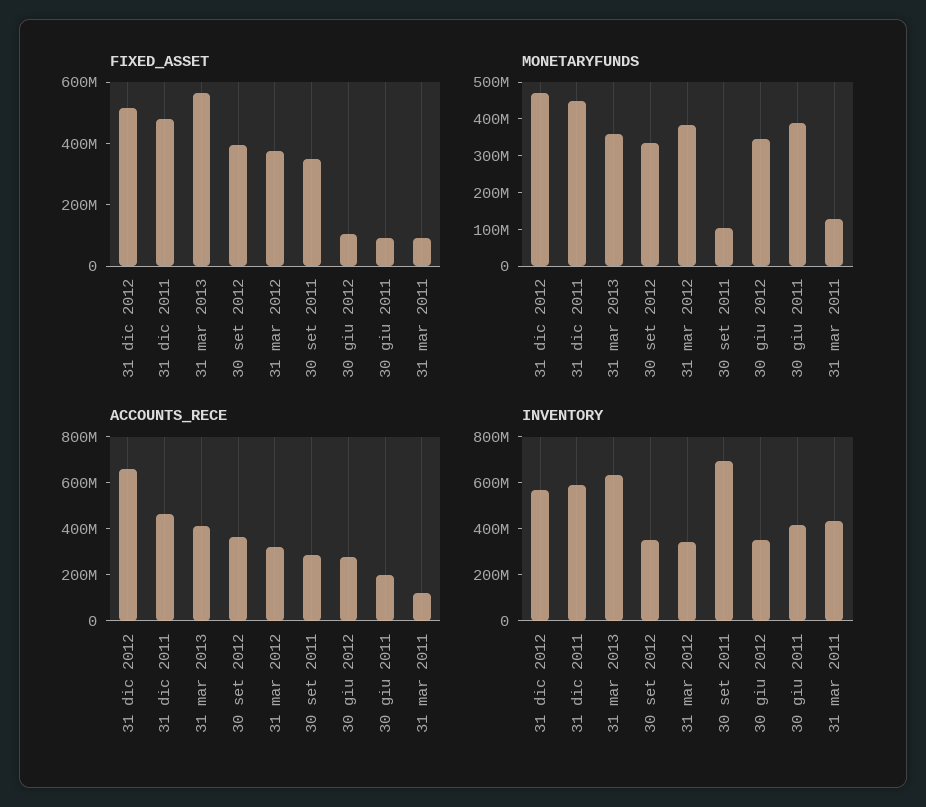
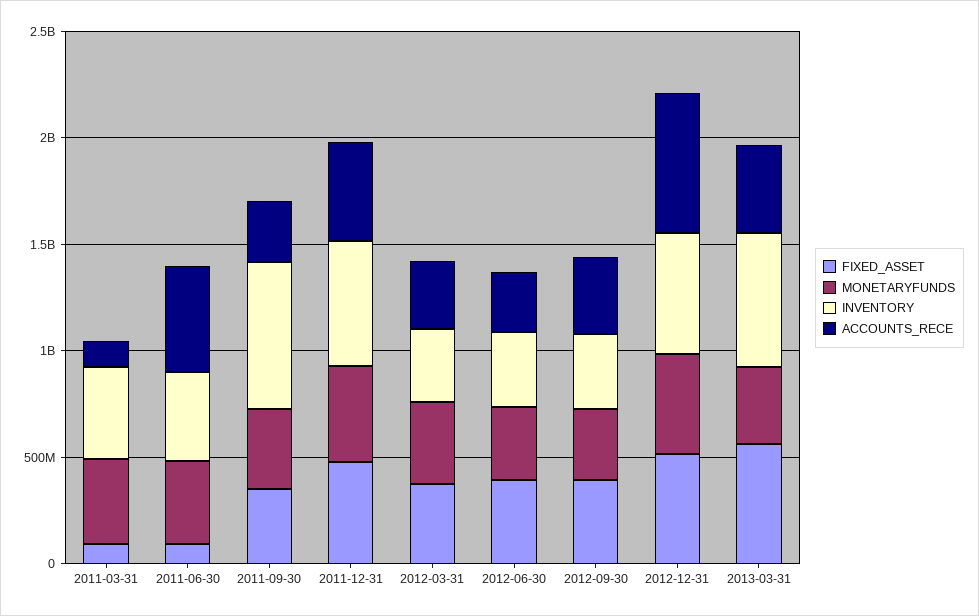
FIXED_ASSET, 30 giu 2012: 100000000 -> 400000000
MONETARYFUNDS, 30 set 2011: 100000000 -> 400000000
MONETARYFUNDS, 31 mar 2011: 125000000 -> 400000000
ACCOUNTS_RECE, 30 giu 2011: 200000000 -> 500000000

